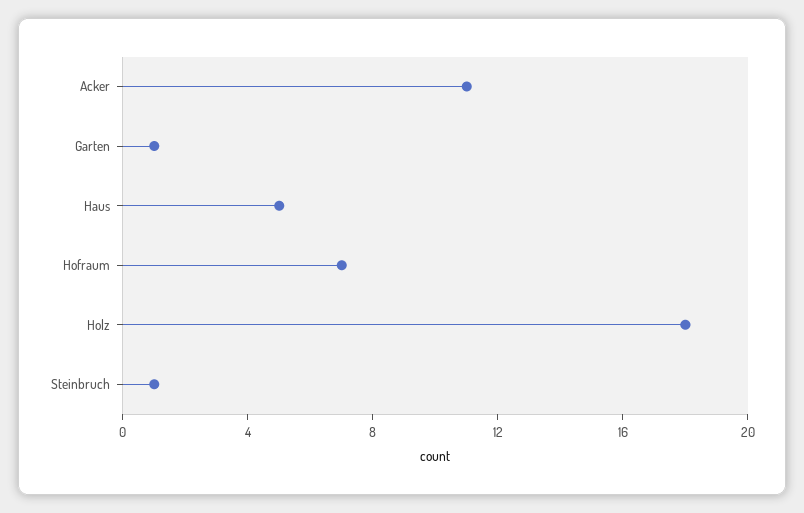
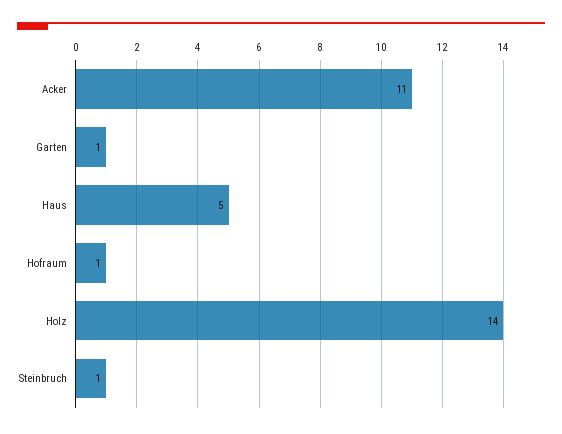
Hofraum: 7 -> 1
Holz: 18 -> 14

